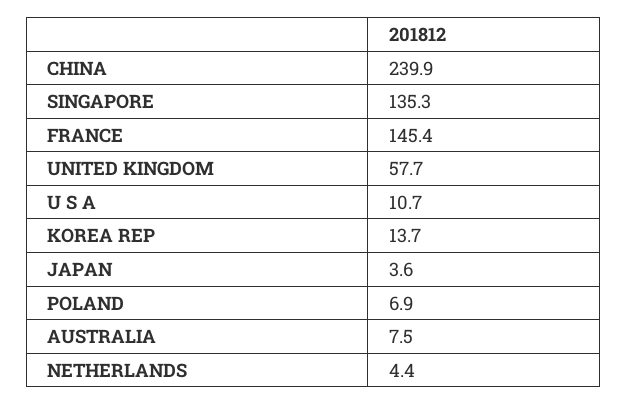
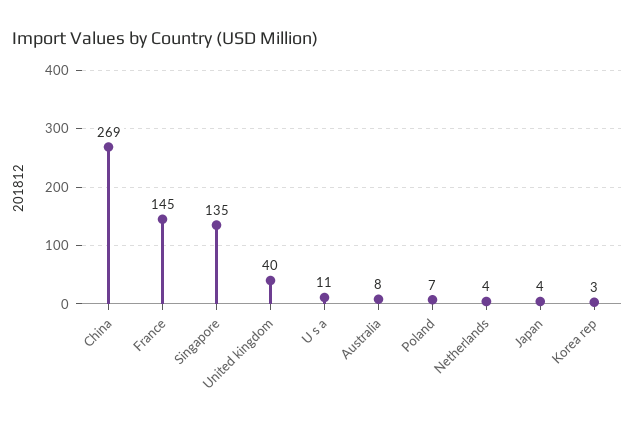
CHINA: 239.9 -> 269
UNITED KINGDOM: 57.7 -> 40
KOREA REP: 13.7 -> 3

